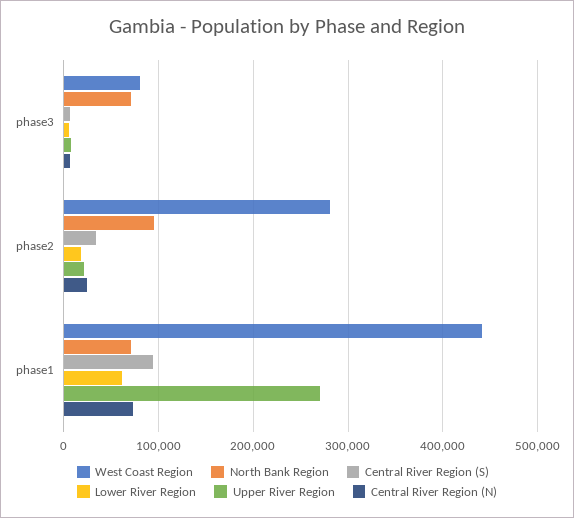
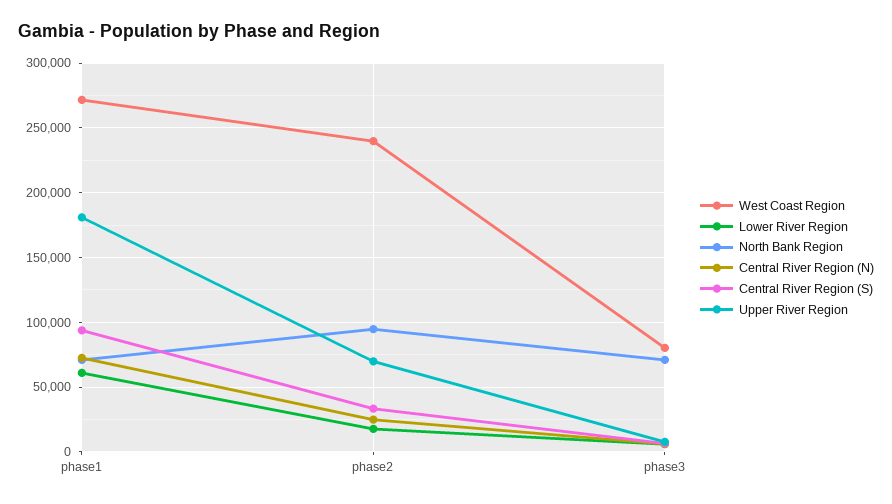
West Coast Region, phase2: 280000 -> 240000
Upper River Region, phase2: 20000 -> 70000
West Coast Region, phase1: 440000 -> 270000
Upper River Region, phase1: 270000 -> 180000

